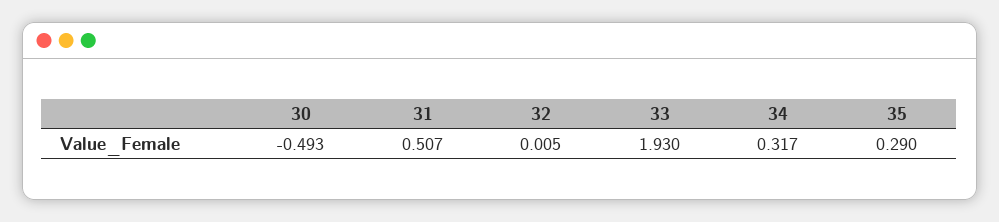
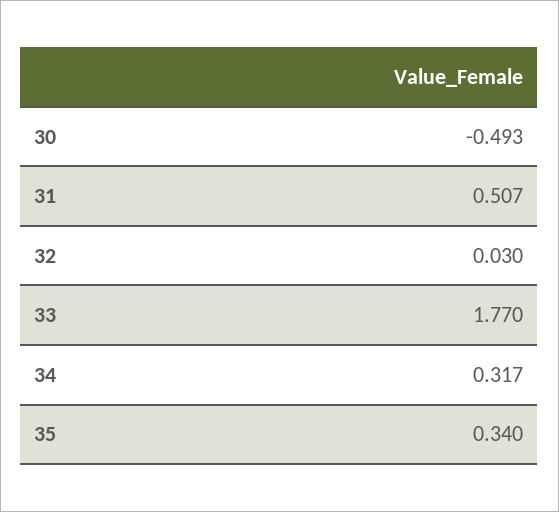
32: 0.005 -> 0.03
33: 1.93 -> 1.77
35: 0.29 -> 0.34

